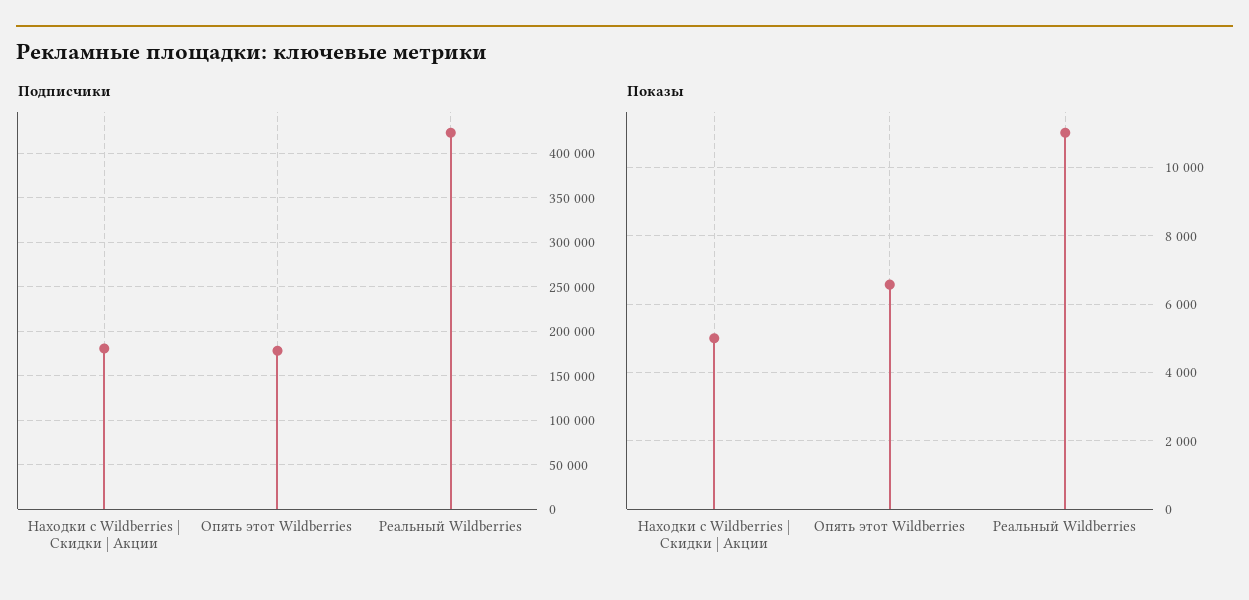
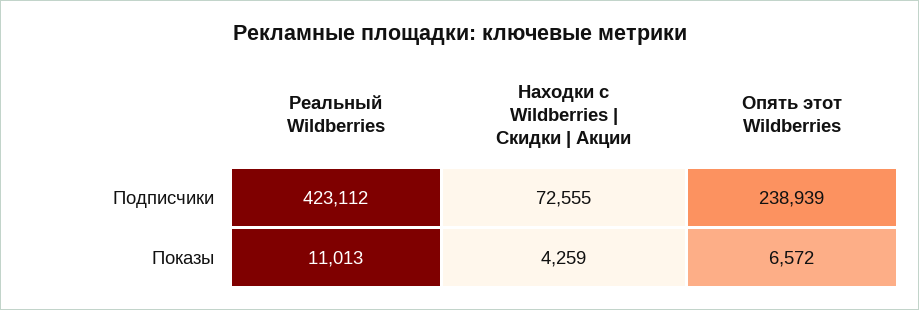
Подписчики, Находки с Wildberries | Скидки | Акции: 180000 -> 72555
Подписчики, Опять этот Wildberries: 180000 -> 238939
Показы, Находки с Wildberries | Скидки | Акции: 5000 -> 4259

